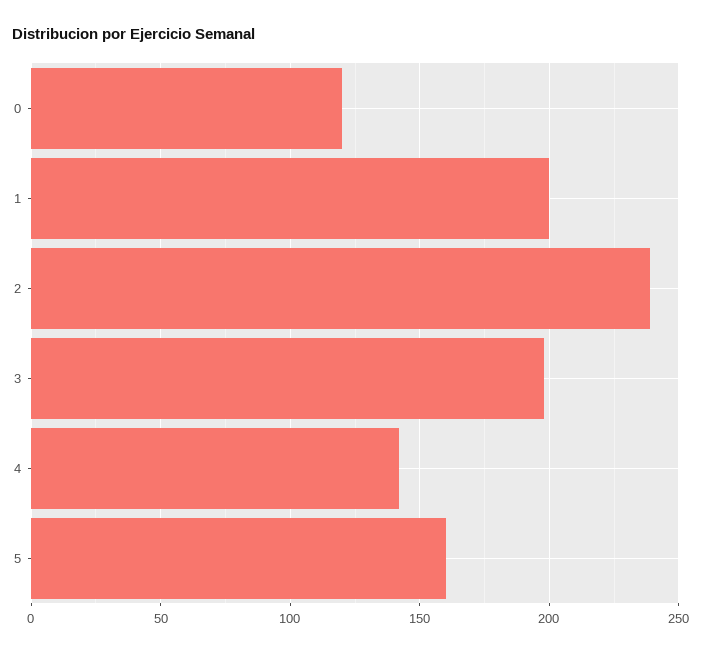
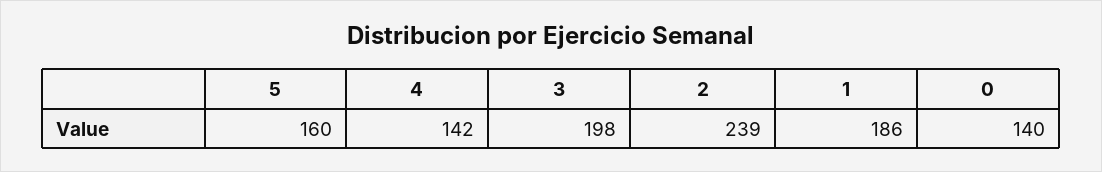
0: 120 -> 140
1: 200 -> 186

